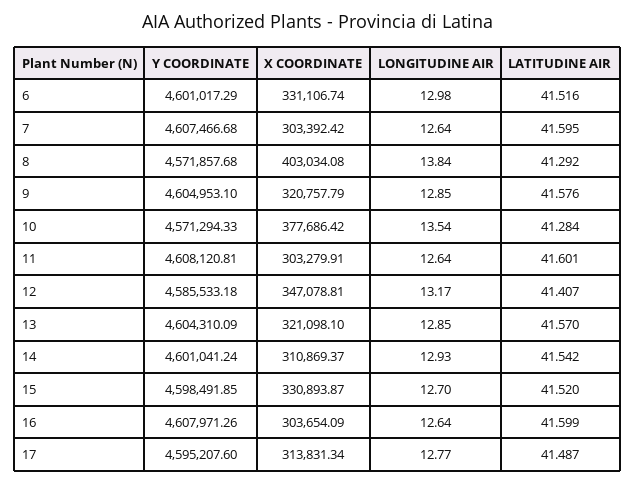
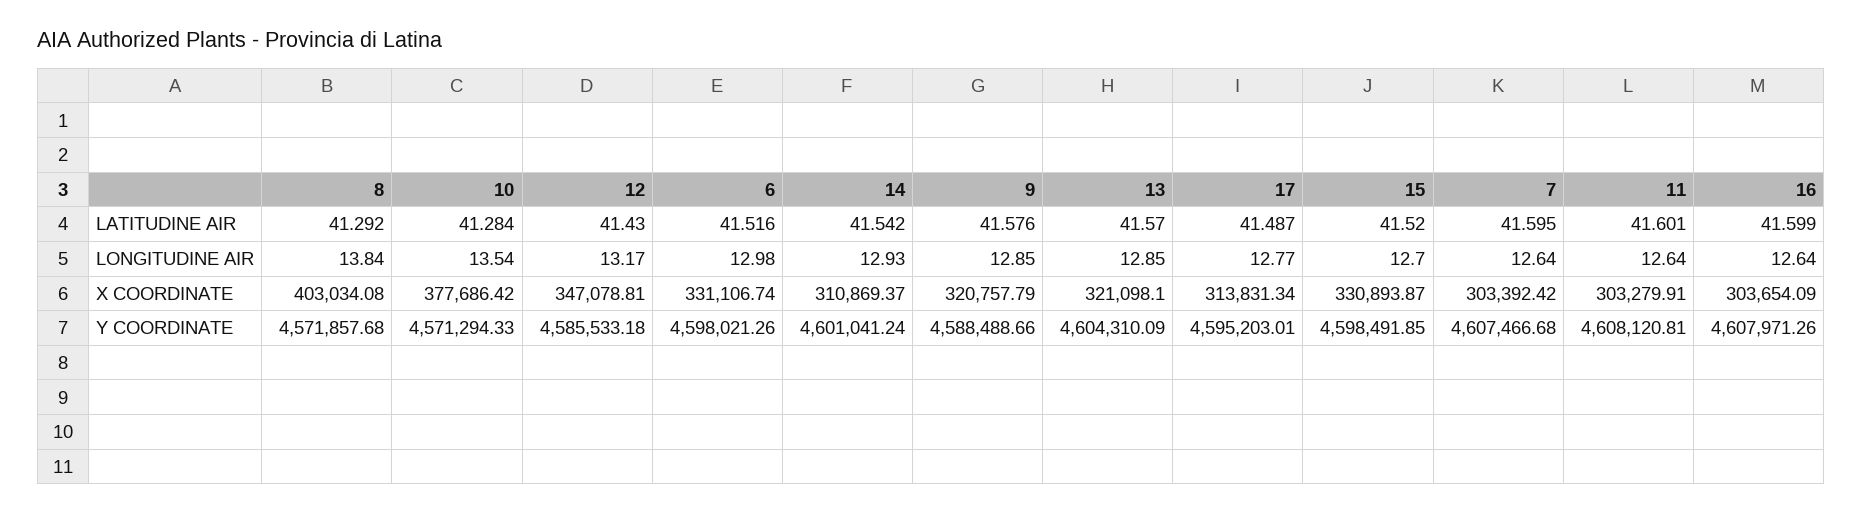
Y COORDINATE, 6: 4601017.29 -> 4598021.26
Y COORDINATE, 9: 4604953.1 -> 4588488.66
LATITUDINE AIR, 12: 41.407 -> 41.43
Y COORDINATE, 17: 4595207.6 -> 4595203.01

